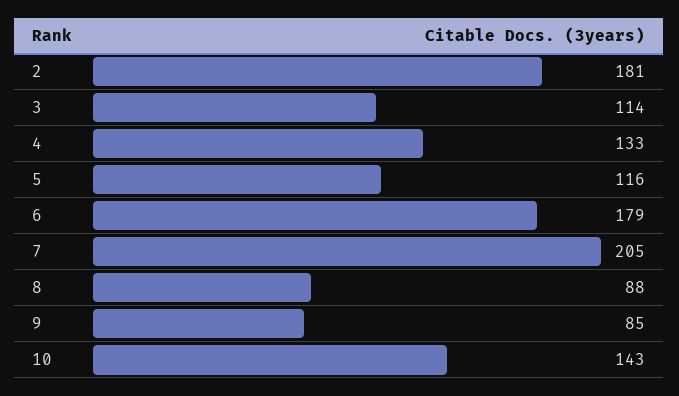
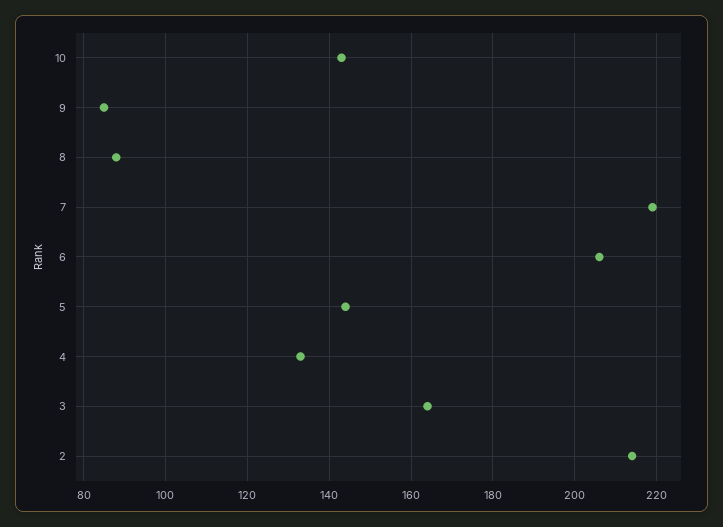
2: 181 -> 215
3: 114 -> 165
5: 116 -> 145
6: 179 -> 205
7: 205 -> 220

